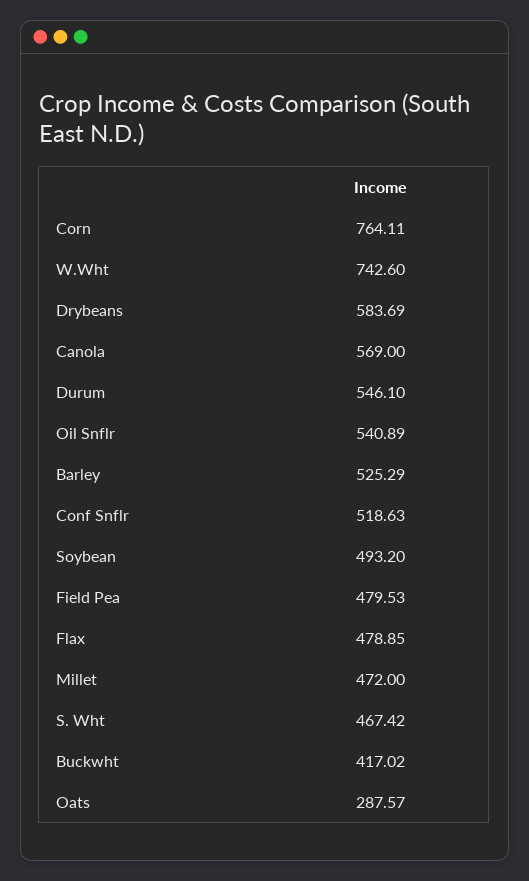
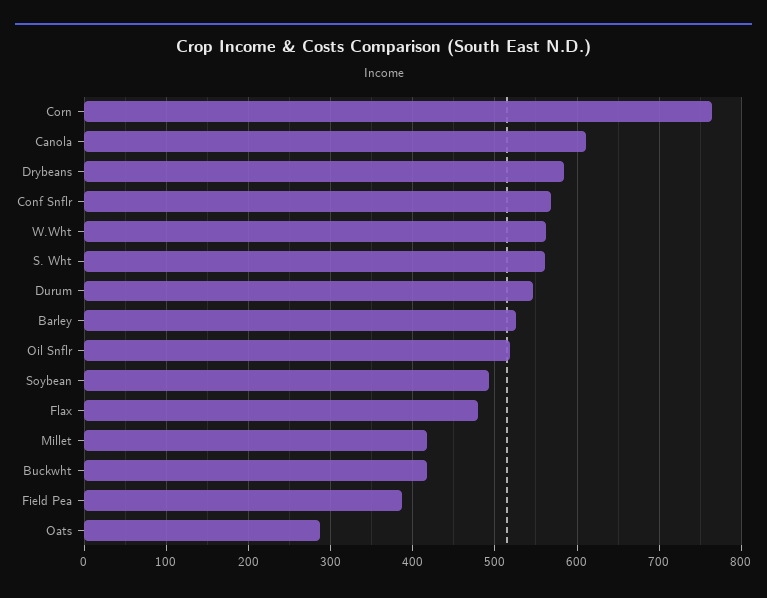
W.Wht: 742.6 -> 560
Canola: 569 -> 610
Oil Snflr: 540.89 -> 520
Conf Snflr: 518.63 -> 570
Field Pea: 479.53 -> 390
Millet: 472 -> 420
S. Wht: 467.42 -> 560

